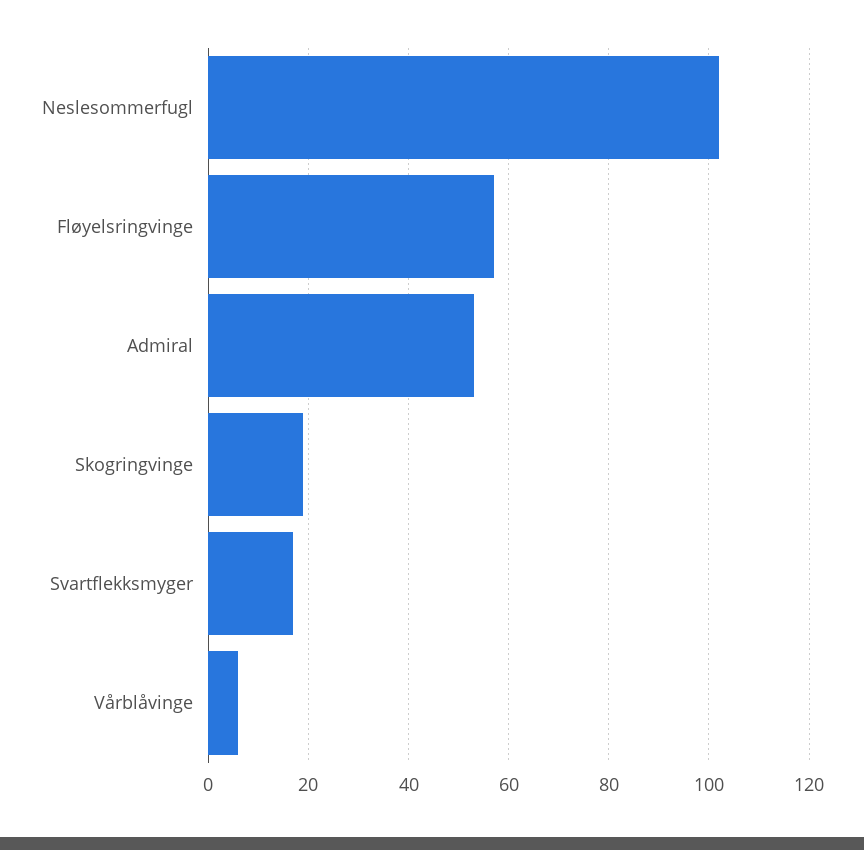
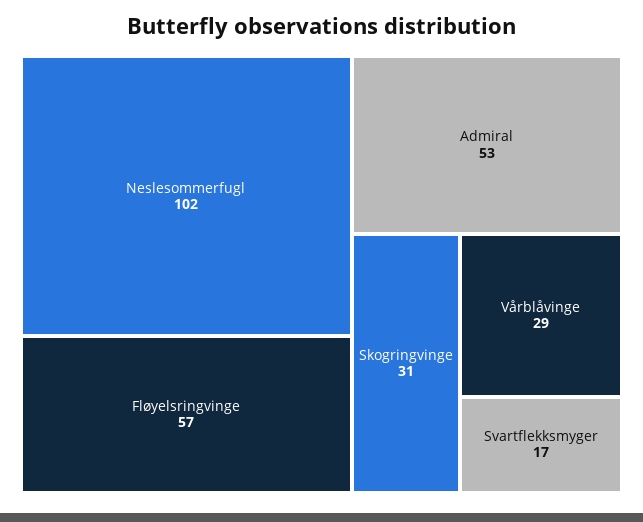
Skogringvinge: 20 -> 31
Vårblåvinge: 5 -> 29

